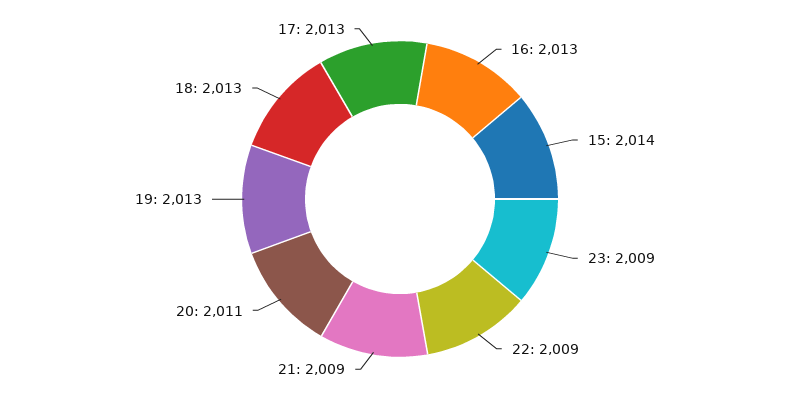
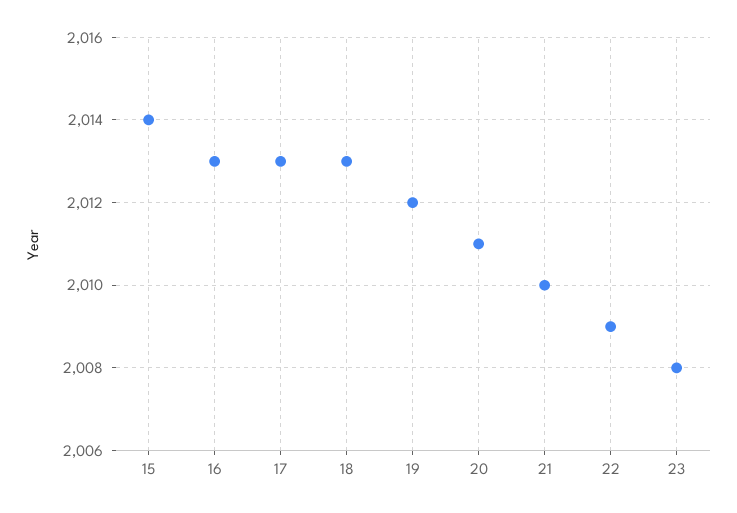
23: 2009 -> 2008
21: 2009 -> 2010
19: 2013 -> 2012

